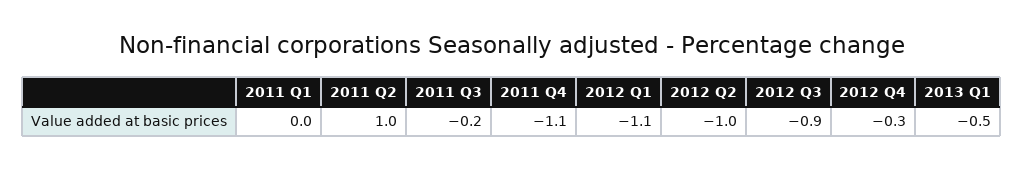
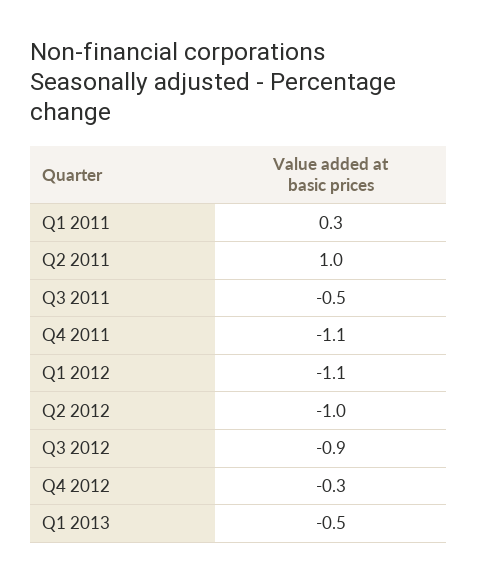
2011 Q1: 0 -> 0.3
2011 Q3: -0.2 -> -0.5

